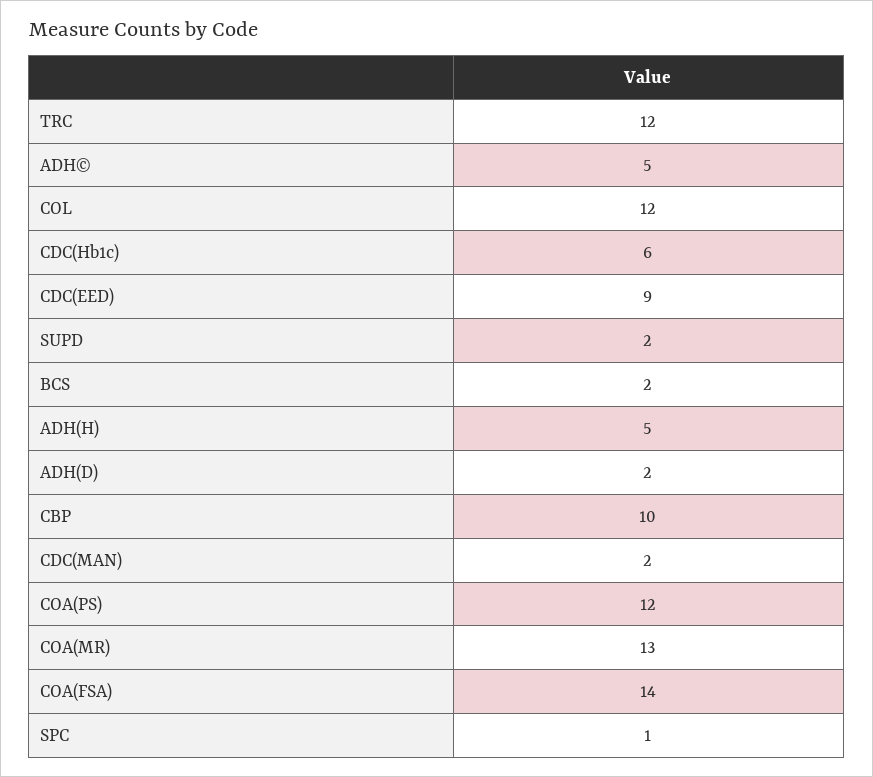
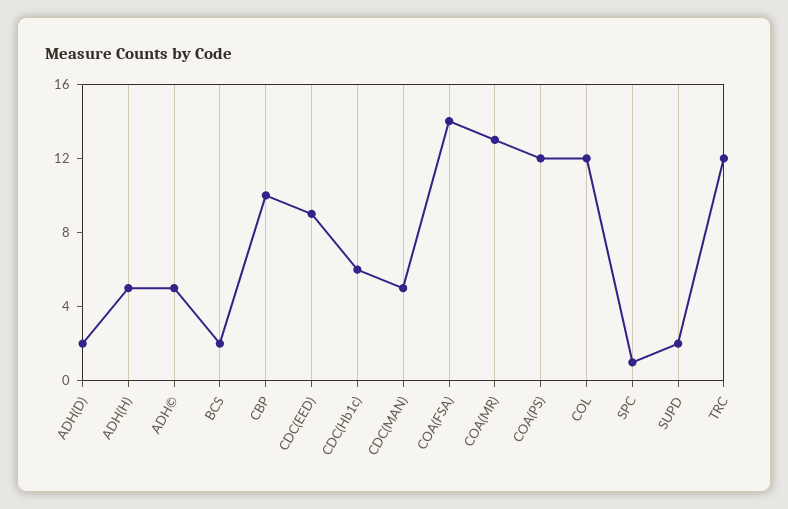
CDC(MAN): 2 -> 5

